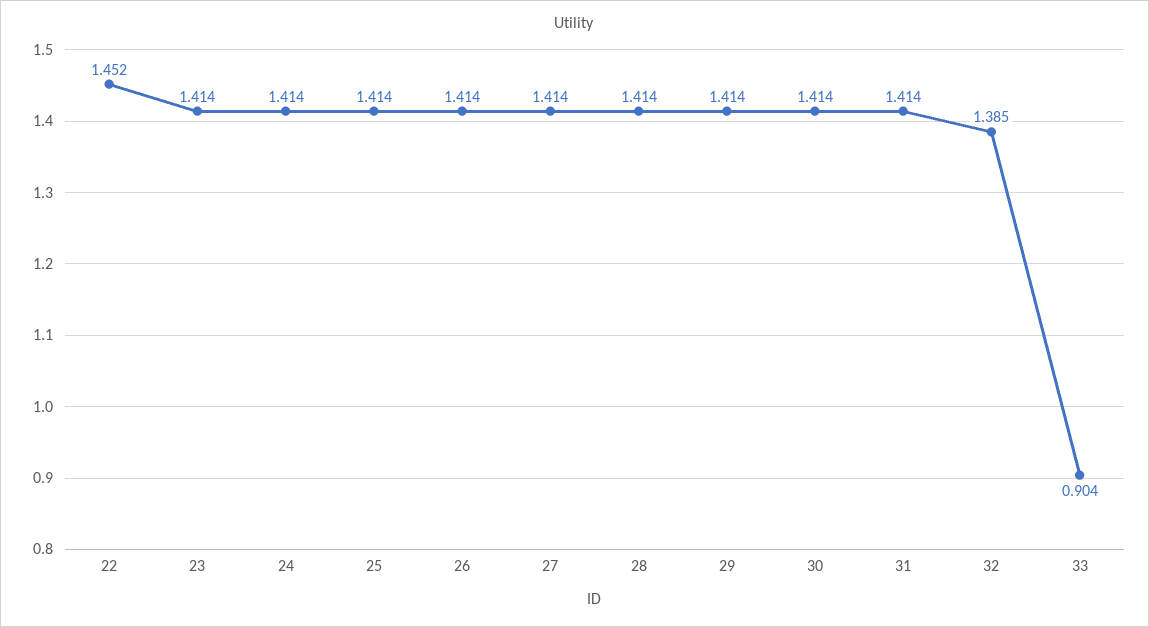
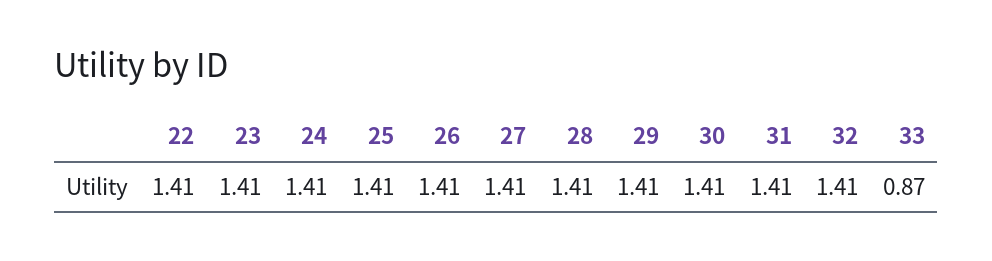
22: 1.452 -> 1.41
32: 1.385 -> 1.41
33: 0.904 -> 0.87

